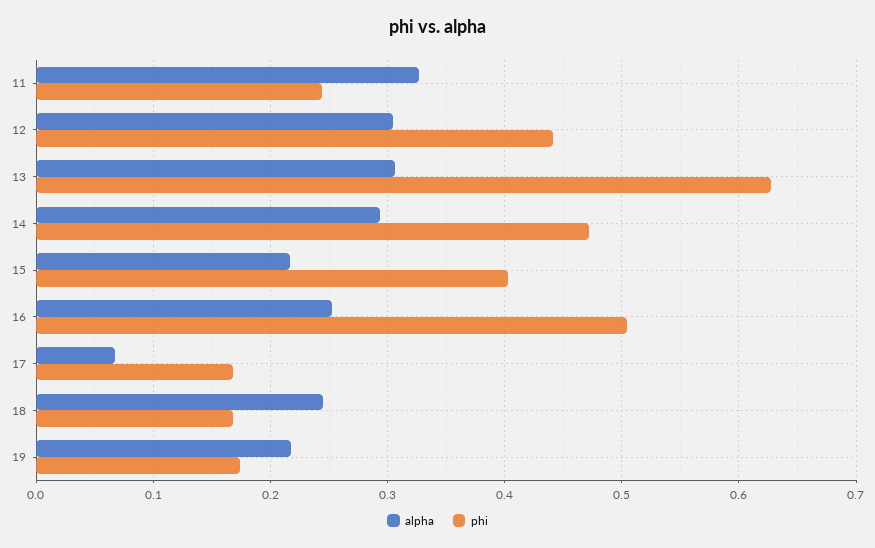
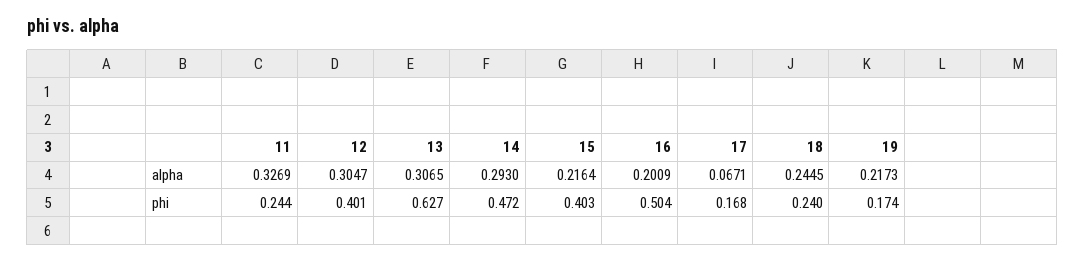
phi, 12: 0.44 -> 0.401
alpha, 16: 0.25 -> 0.2009
phi, 18: 0.17 -> 0.24

